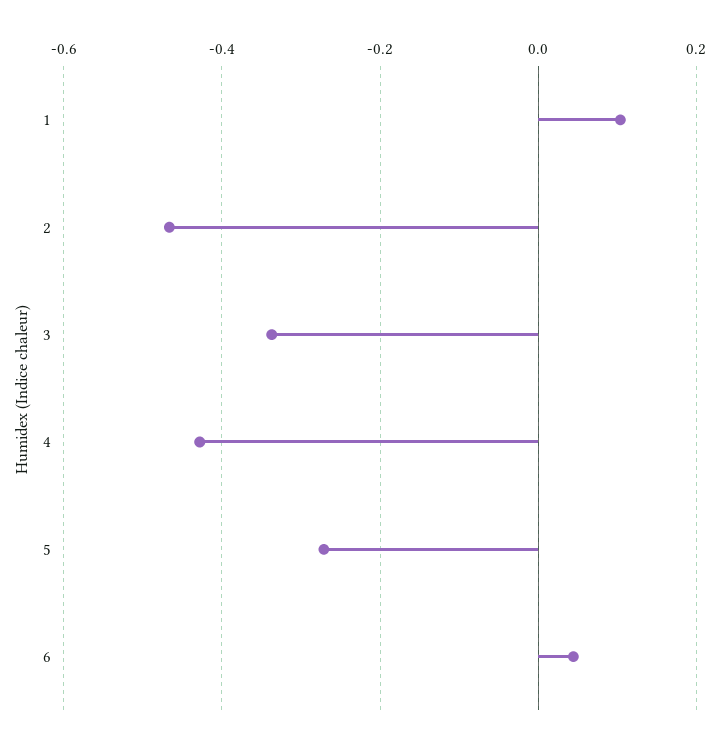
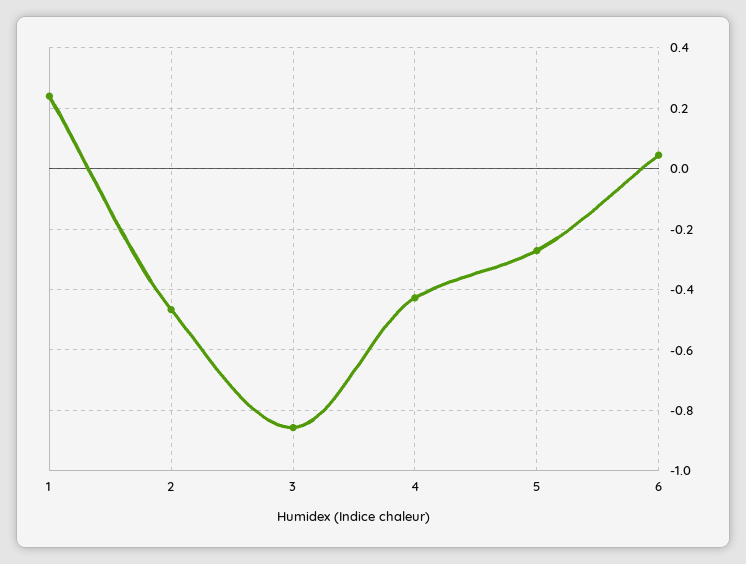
1: 0.1 -> 0.24
3: -0.34 -> -0.86

